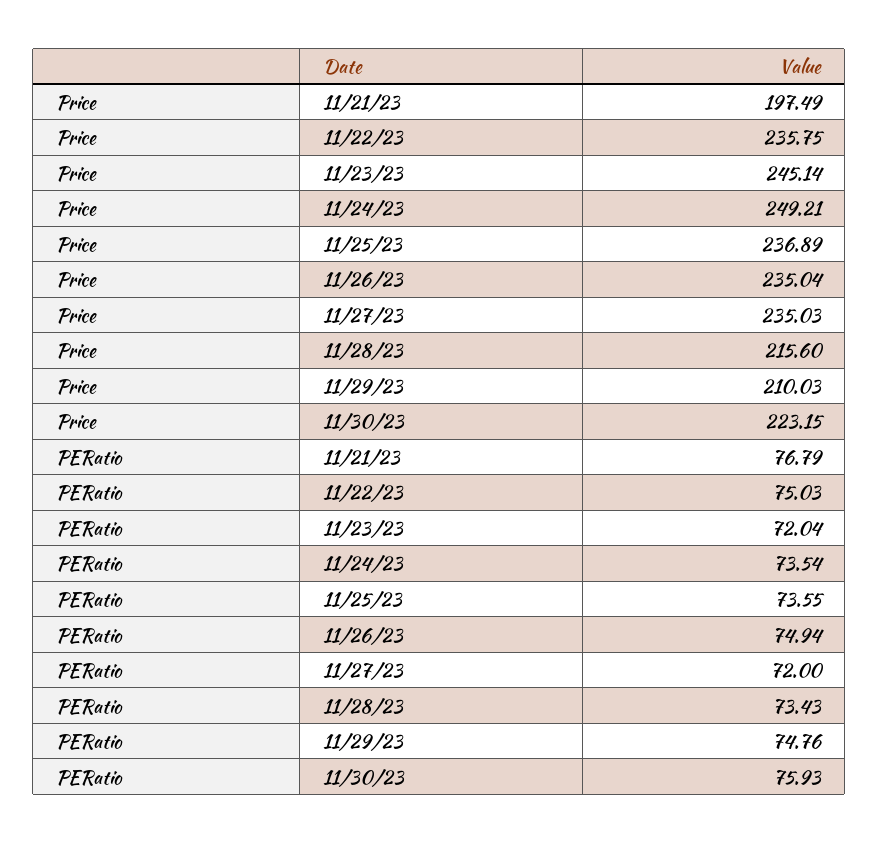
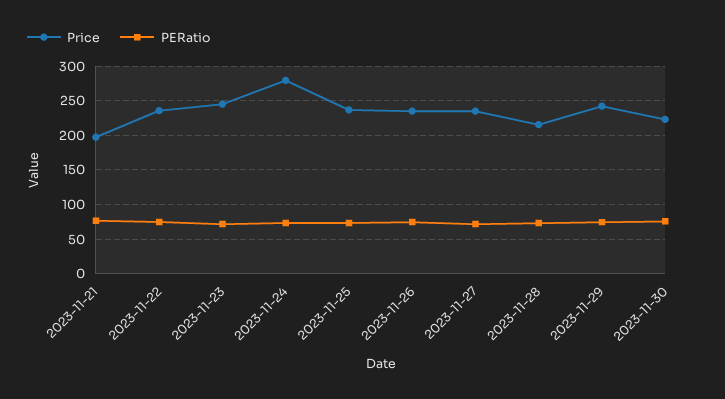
Price, 11/24/23: 249.21 -> 280
Price, 11/29/23: 210.03 -> 240

